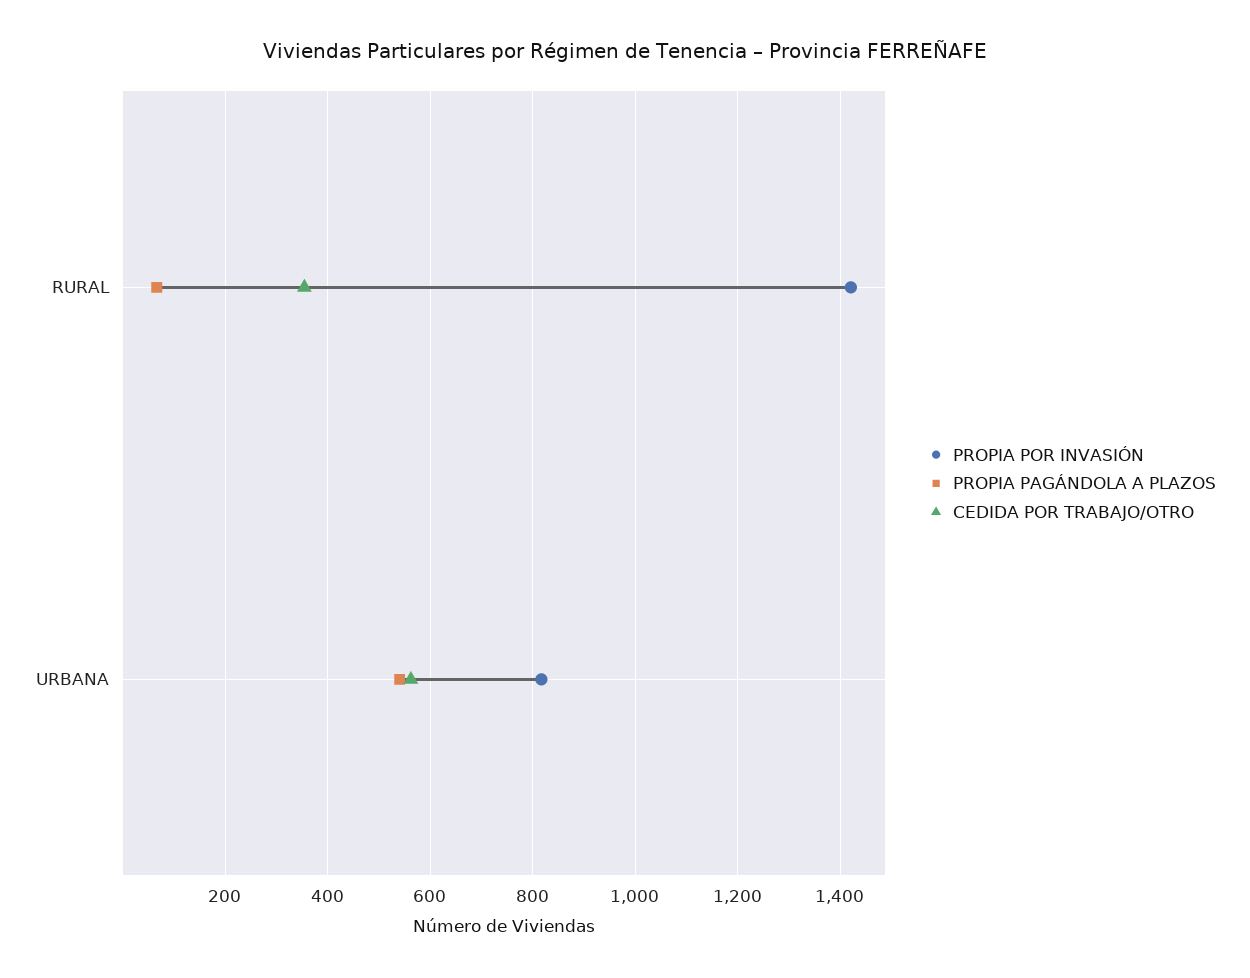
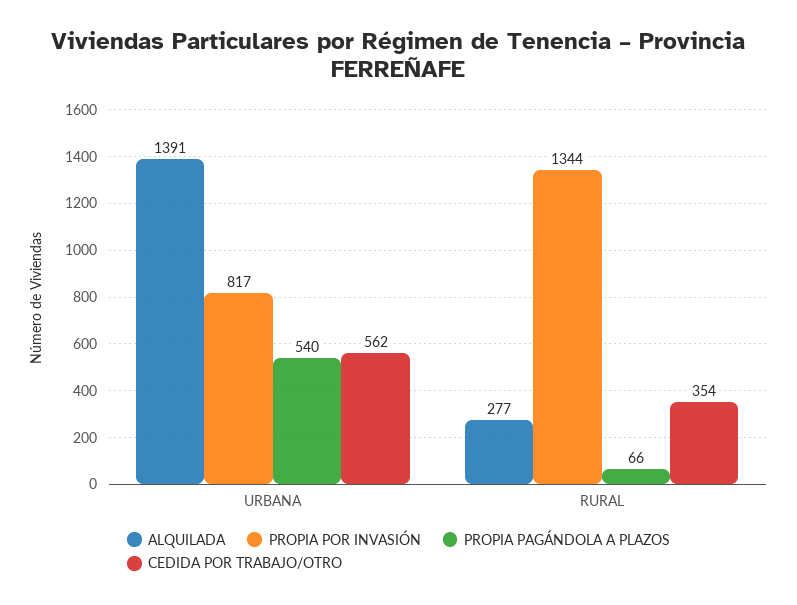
PROPIA POR INVASIÓN, RURAL: 1420 -> 1344
ALQUILADA, URBANA: none -> 1391
ALQUILADA, RURAL: none -> 277

